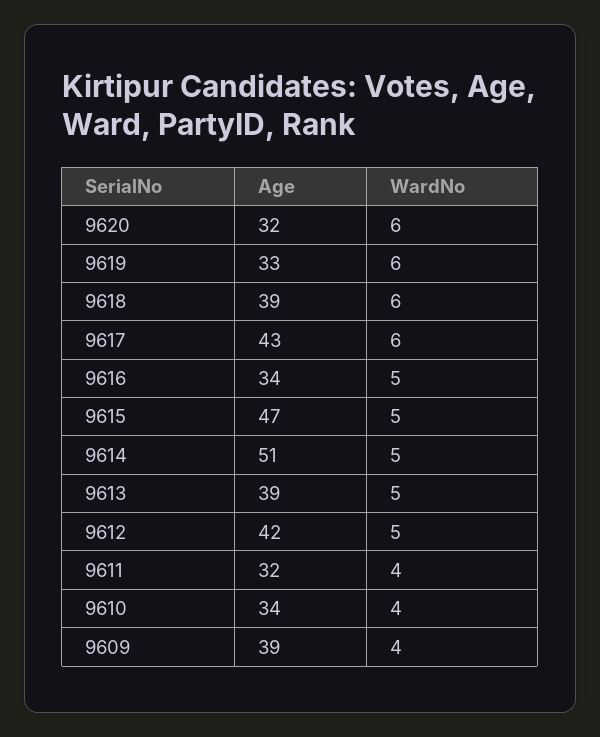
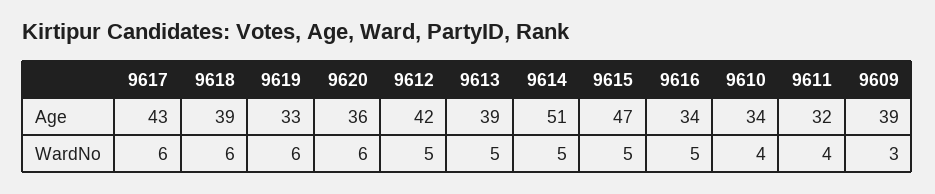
Age, 9620: 32 -> 36
WardNo, 9609: 4 -> 3

